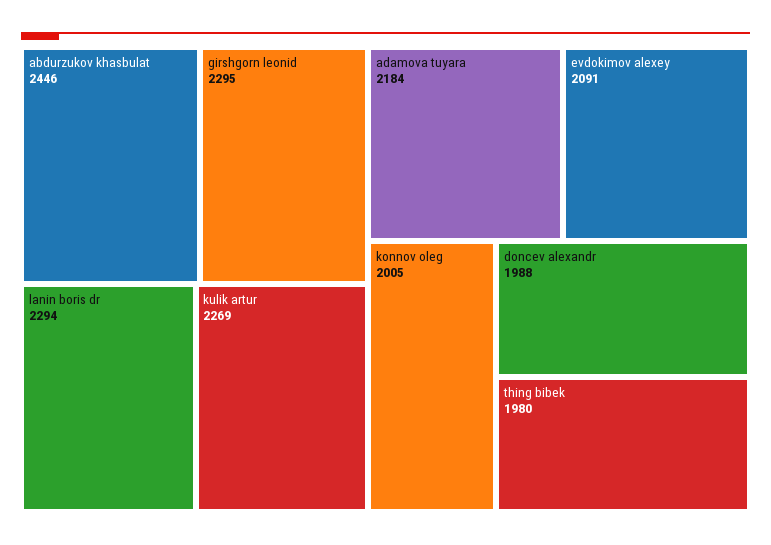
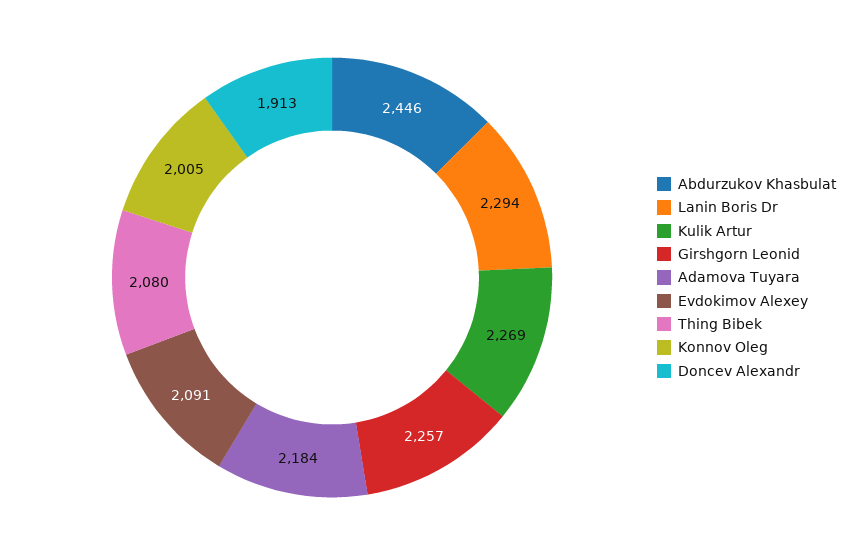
girshgorn leonid: 2295 -> 2257
doncev alexandr: 1988 -> 1913
thing bibek: 1980 -> 2080

